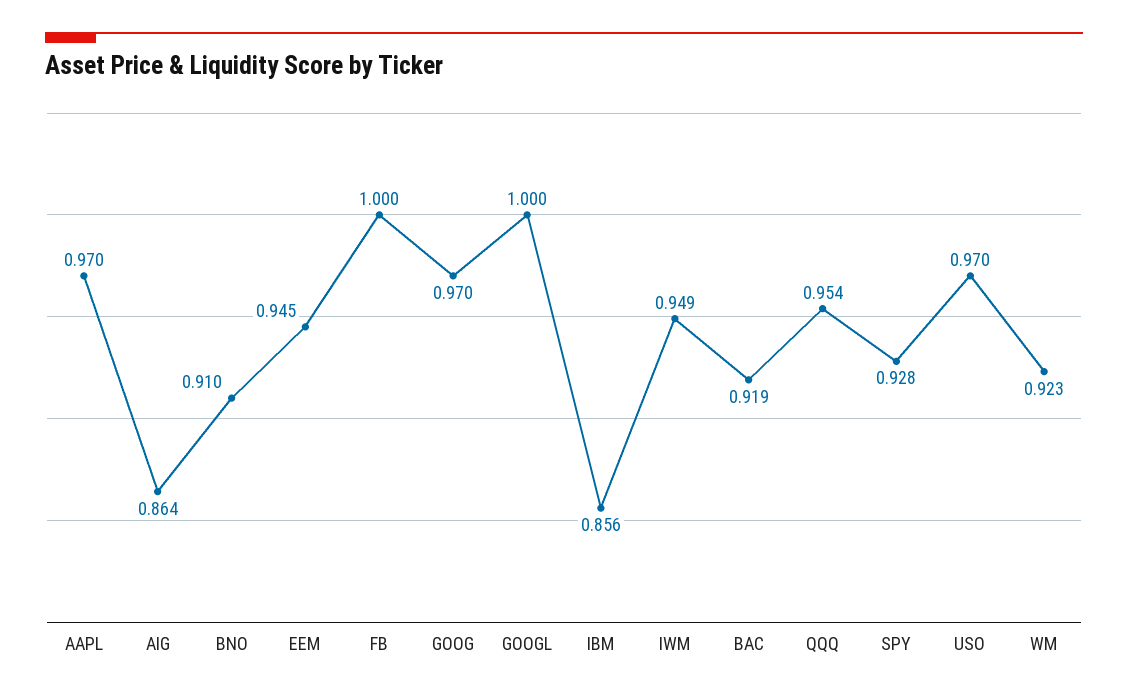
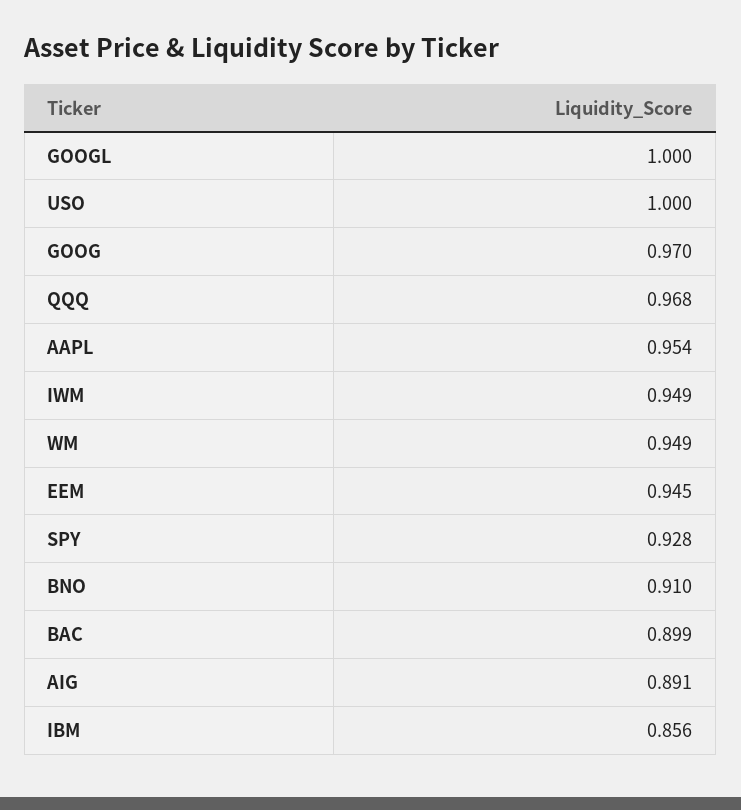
AAPL: 0.97 -> 0.954
AIG: 0.864 -> 0.891
FB: 1 -> none
BAC: 0.919 -> 0.899
QQQ: 0.954 -> 0.968
USO: 0.97 -> 1
WM: 0.923 -> 0.949

